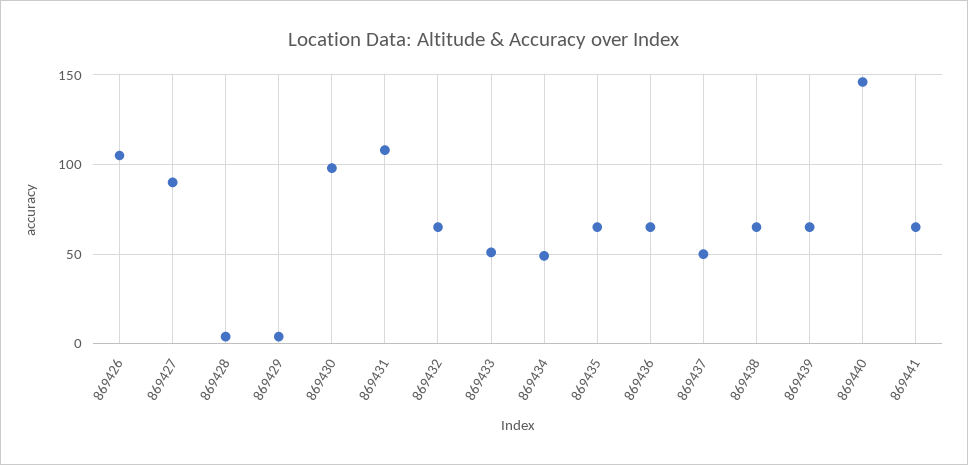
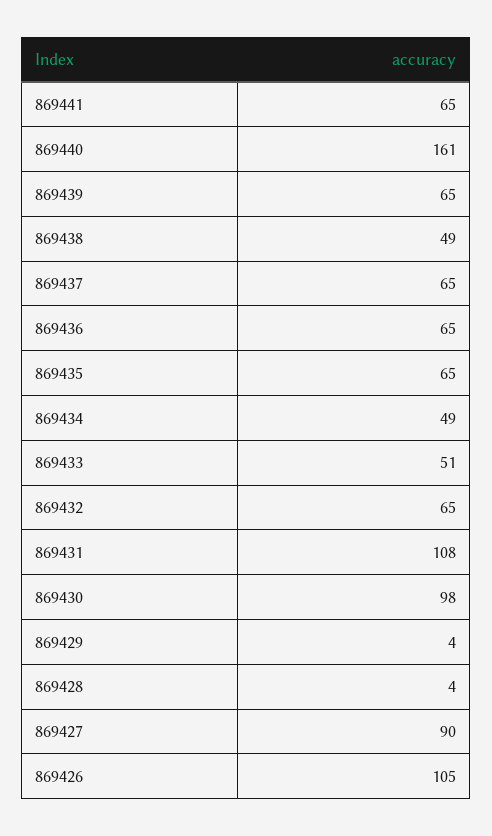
869437: 50 -> 65
869438: 65 -> 49
869440: 145 -> 161

